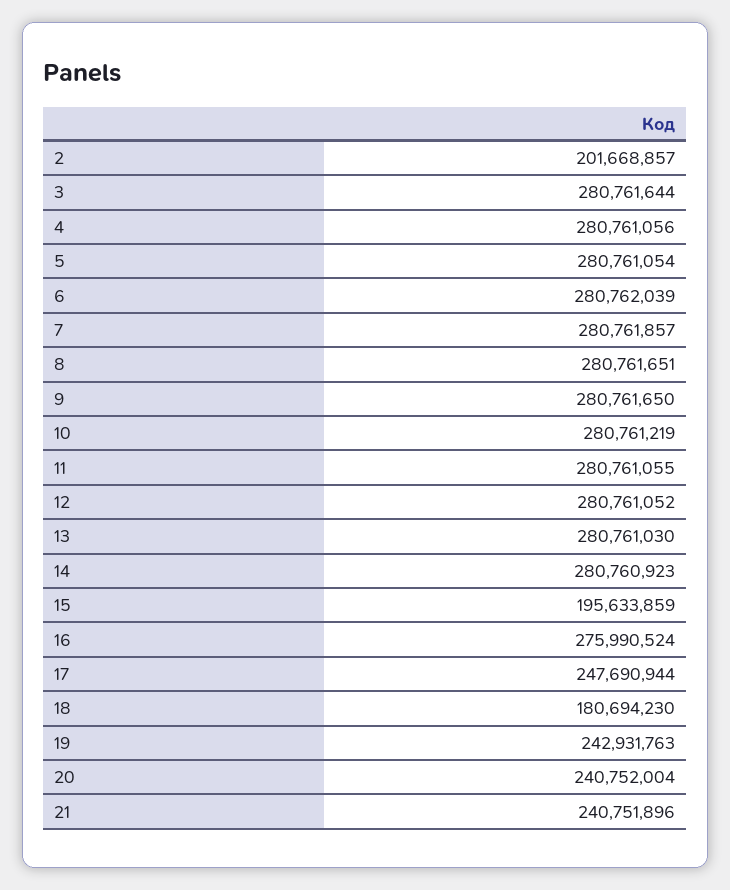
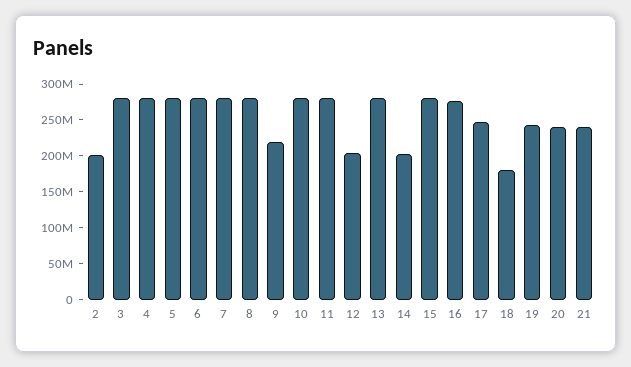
9: 280761650 -> 225000000
12: 280761052 -> 200000000
14: 280760923 -> 200000000
15: 195633859 -> 275000000

